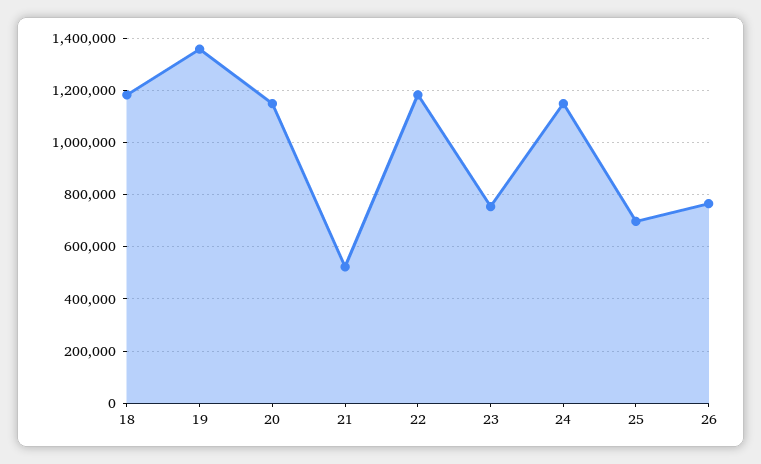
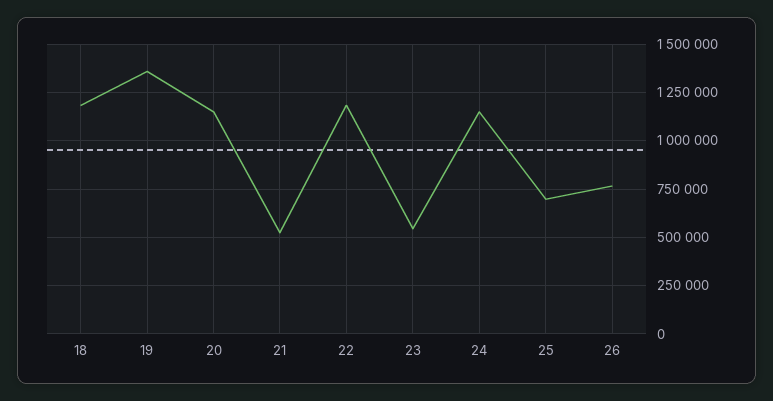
23: 750000 -> 550000

